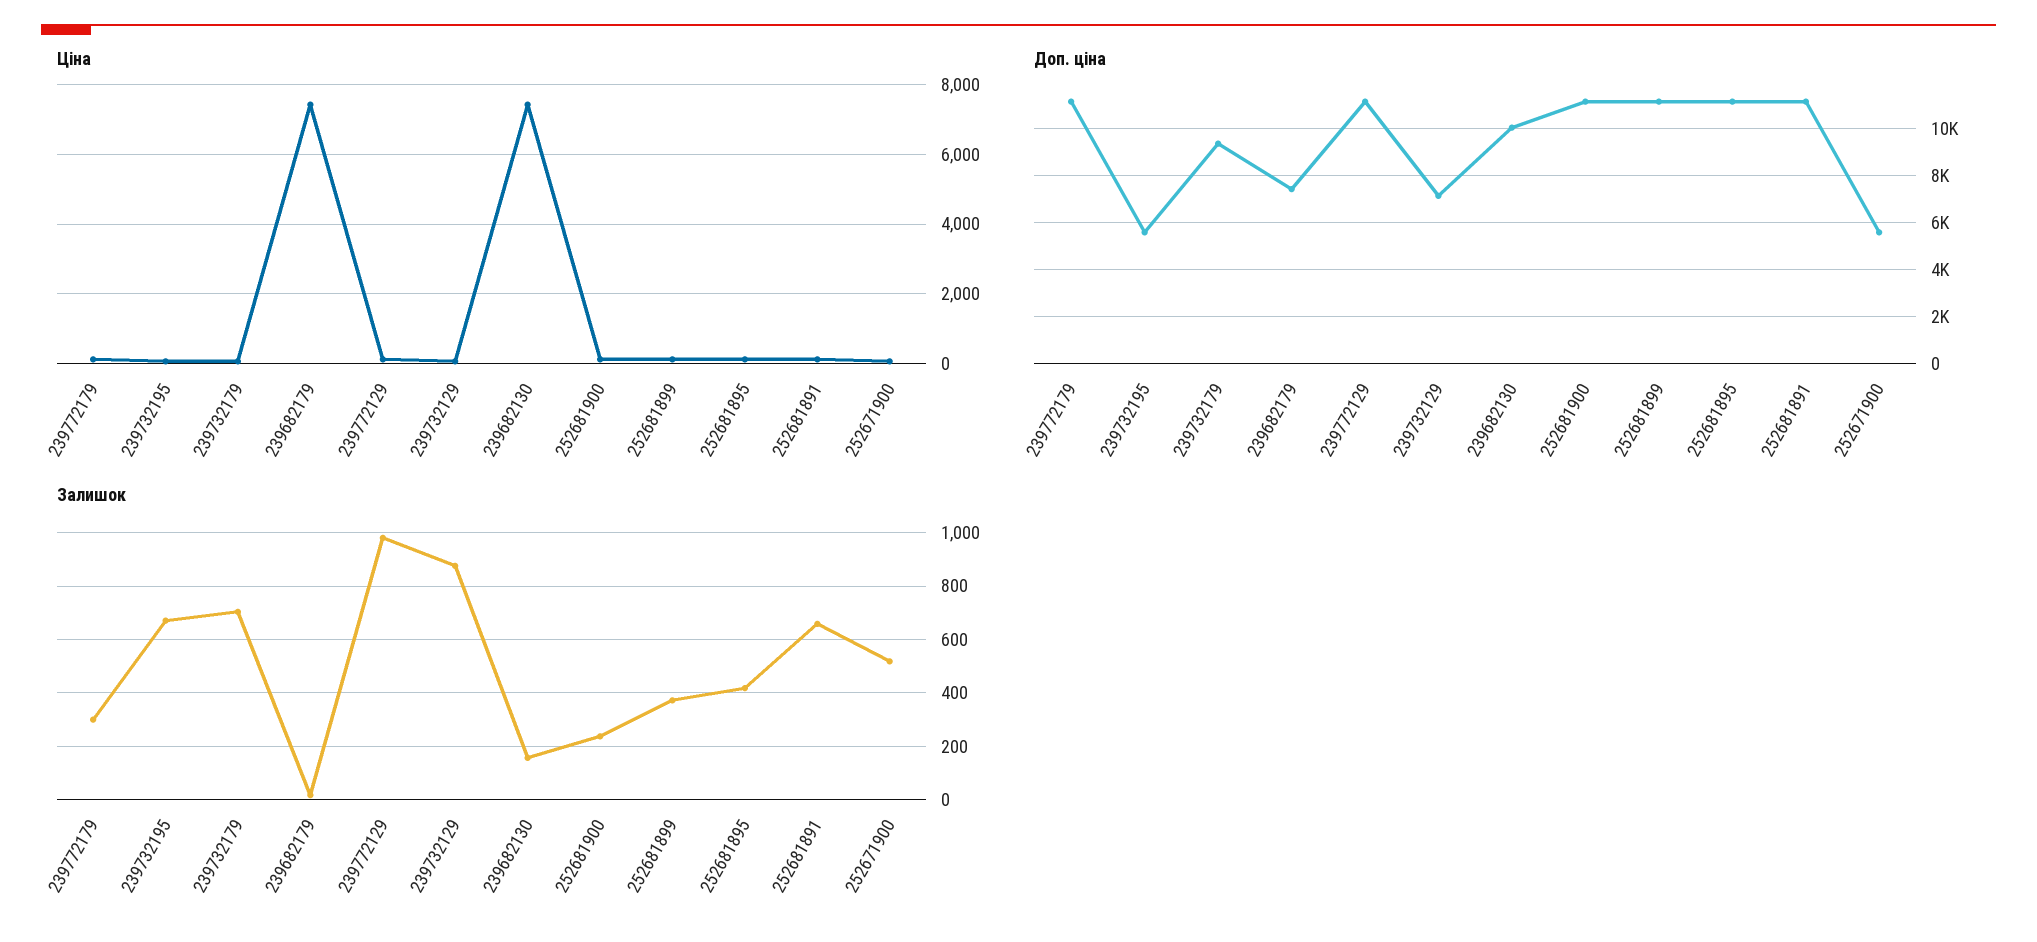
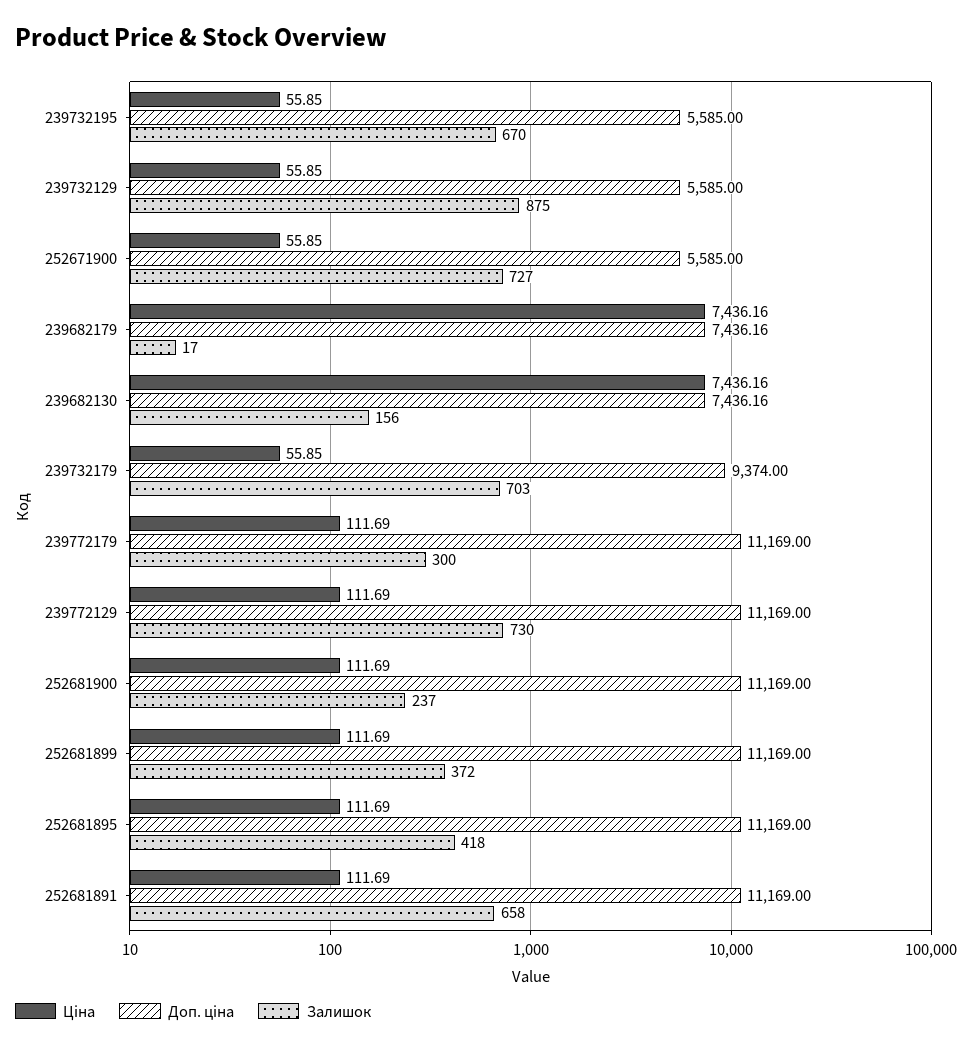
Доп. ціна, 239732129: 7000 -> 5585
Доп. ціна, 239682130: 10000 -> 7436.16
Залишок, 239772129: 975 -> 730
Залишок, 252671900: 525 -> 727

